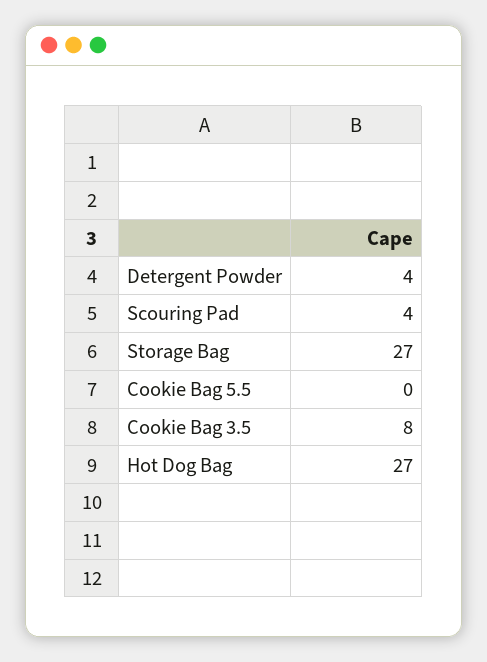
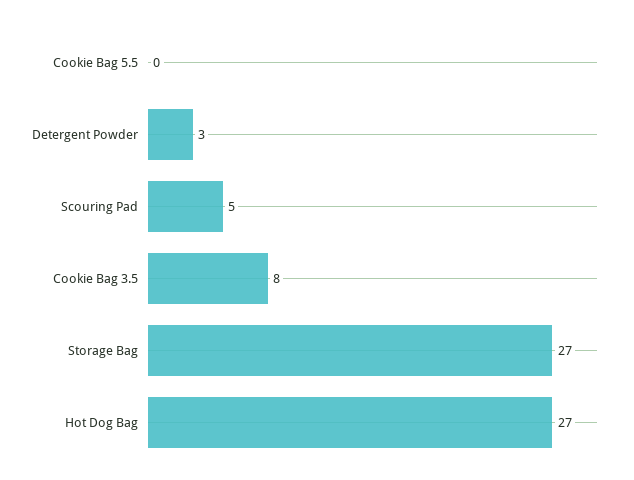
Detergent Powder: 4 -> 3
Scouring Pad: 4 -> 5

